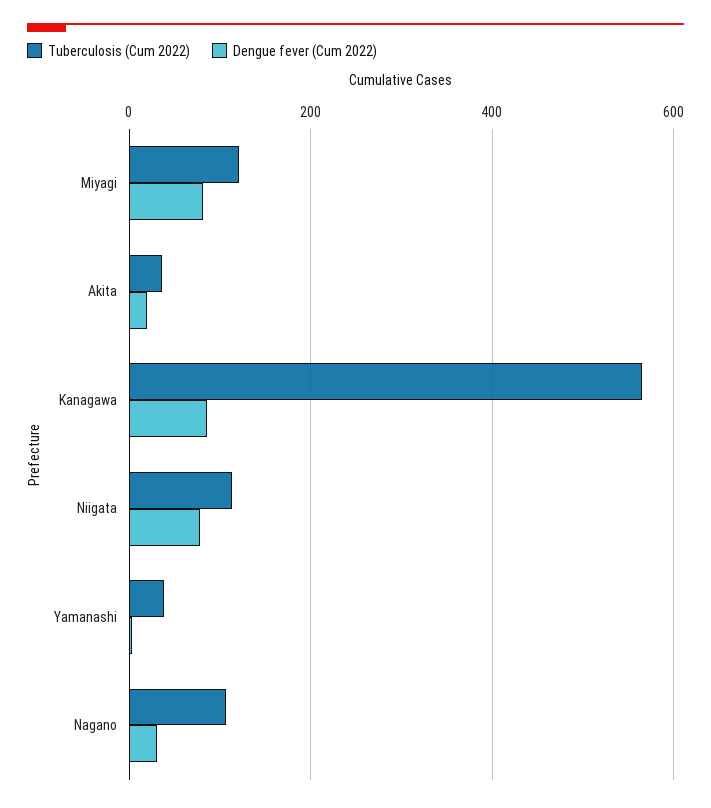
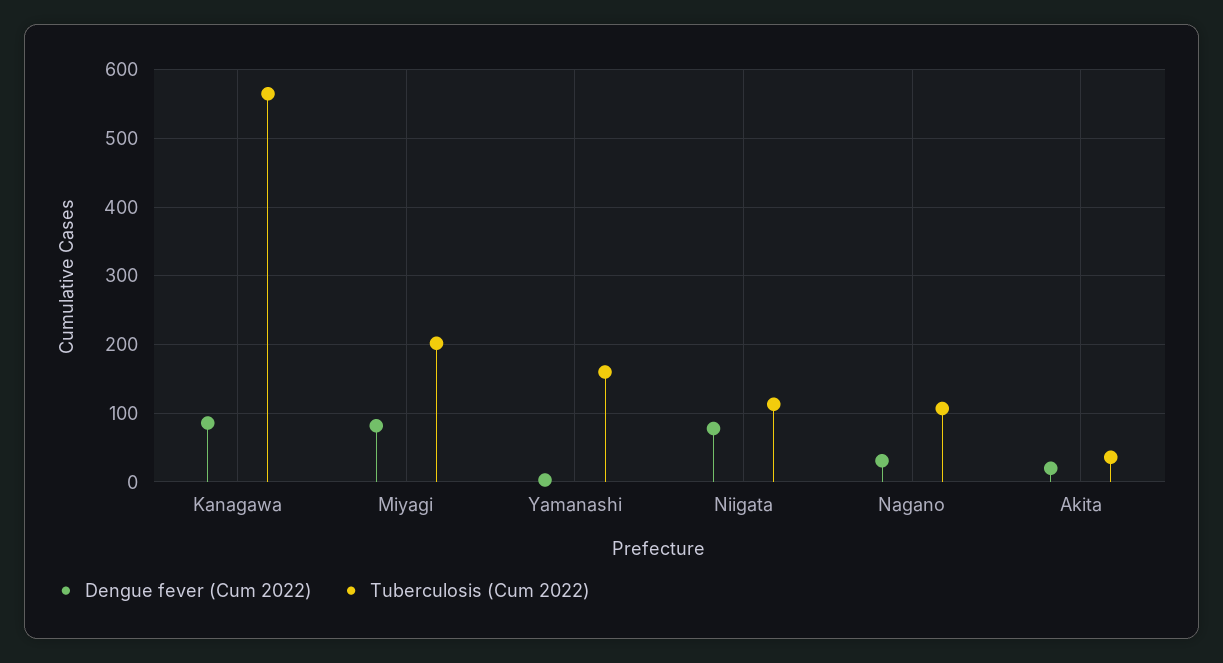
Tuberculosis (Cum 2022), Miyagi: 120 -> 200
Tuberculosis (Cum 2022), Yamanashi: 40 -> 160

